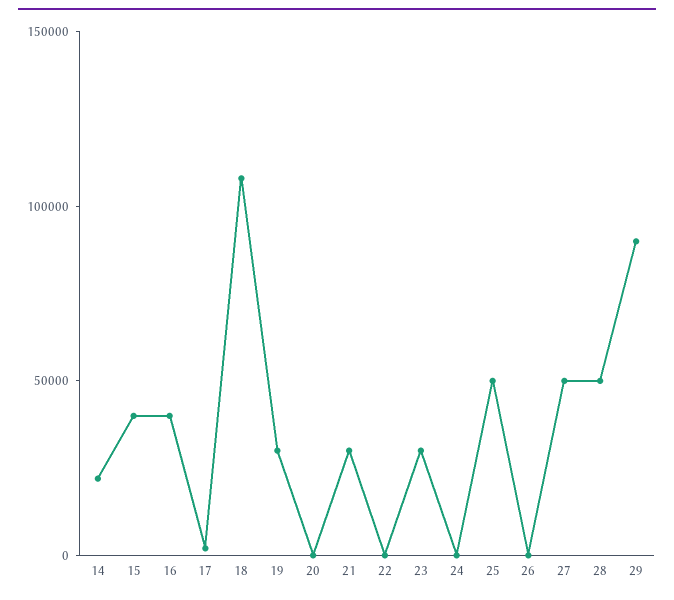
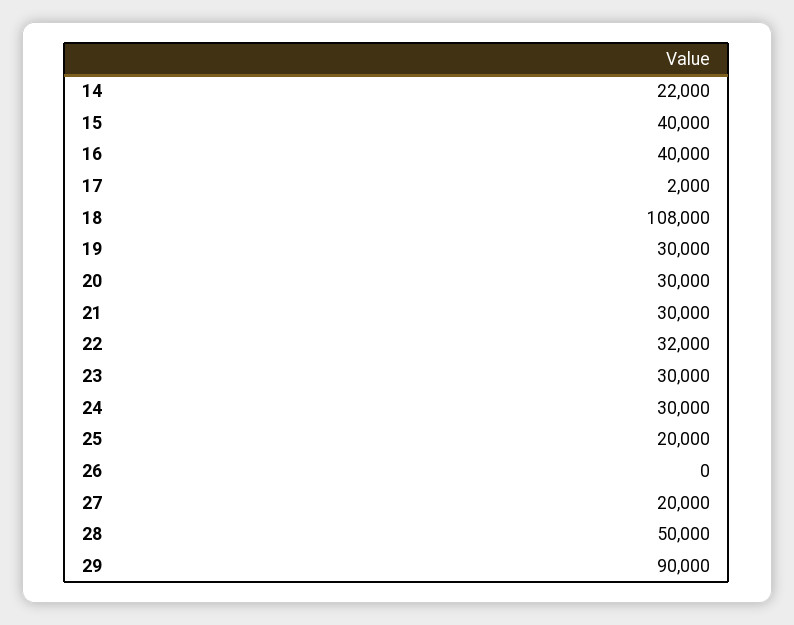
20: 0 -> 30000
22: 0 -> 32000
24: 0 -> 30000
25: 50000 -> 20000
27: 50000 -> 20000

